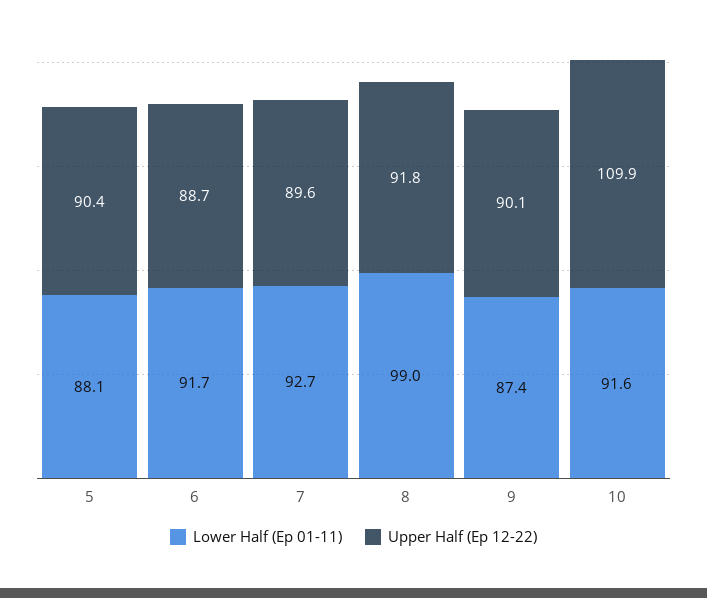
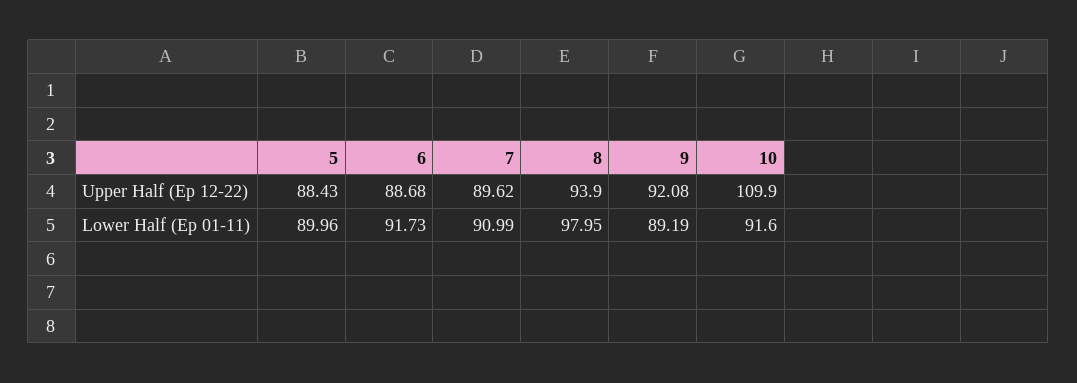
Lower Half (Ep 01-11), 5: 88.1 -> 89.96
Upper Half (Ep 12-22), 5: 90.4 -> 88.43
Lower Half (Ep 01-11), 7: 92.7 -> 90.99
Lower Half (Ep 01-11), 8: 99 -> 97.95
Upper Half (Ep 12-22), 8: 91.8 -> 93.9
Lower Half (Ep 01-11), 9: 87.4 -> 89.19
Upper Half (Ep 12-22), 9: 90.1 -> 92.08

